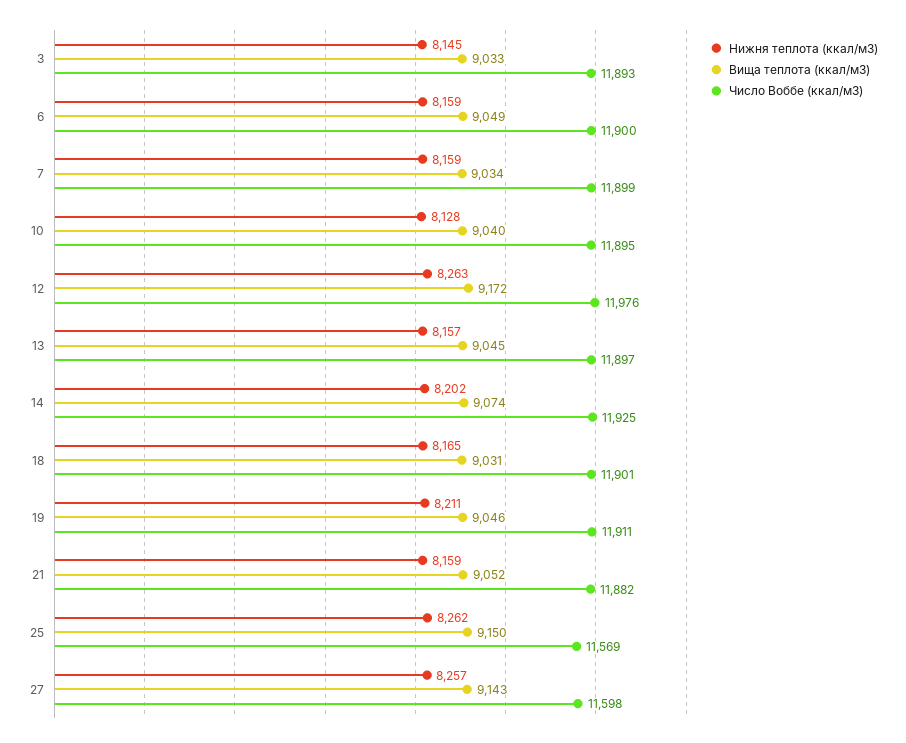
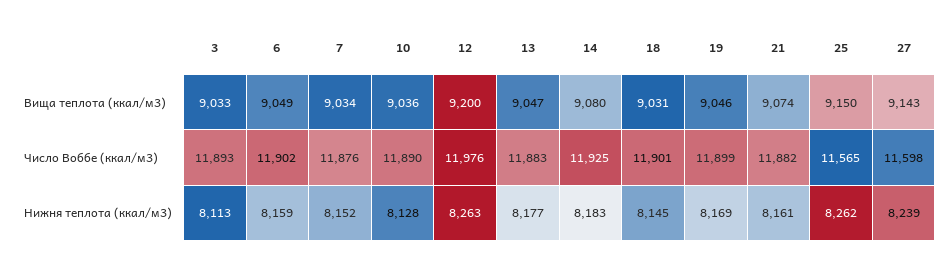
Нижня теплота (ккал/м3), 3: 8145 -> 8113
Число Воббе (ккал/м3), 6: 11900 -> 11902
Нижня теплота (ккал/м3), 7: 8159 -> 8152
Число Воббе (ккал/м3), 7: 11899 -> 11876
Вища теплота (ккал/м3), 10: 9040 -> 9036
Число Воббе (ккал/м3), 10: 11895 -> 11890
Вища теплота (ккал/м3), 12: 9172 -> 9200
Нижня теплота (ккал/м3), 13: 8157 -> 8177
Вища теплота (ккал/м3), 13: 9045 -> 9047
Число Воббе (ккал/м3), 13: 11897 -> 11883
Нижня теплота (ккал/м3), 14: 8202 -> 8183
Вища теплота (ккал/м3), 14: 9074 -> 9080
Нижня теплота (ккал/м3), 18: 8165 -> 8145
Нижня теплота (ккал/м3), 19: 8211 -> 8169
Число Воббе (ккал/м3), 19: 11911 -> 11899
Нижня теплота (ккал/м3), 21: 8159 -> 8161
Вища теплота (ккал/м3), 21: 9052 -> 9074
Число Воббе (ккал/м3), 25: 11569 -> 11565
Нижня теплота (ккал/м3), 27: 8257 -> 8239

